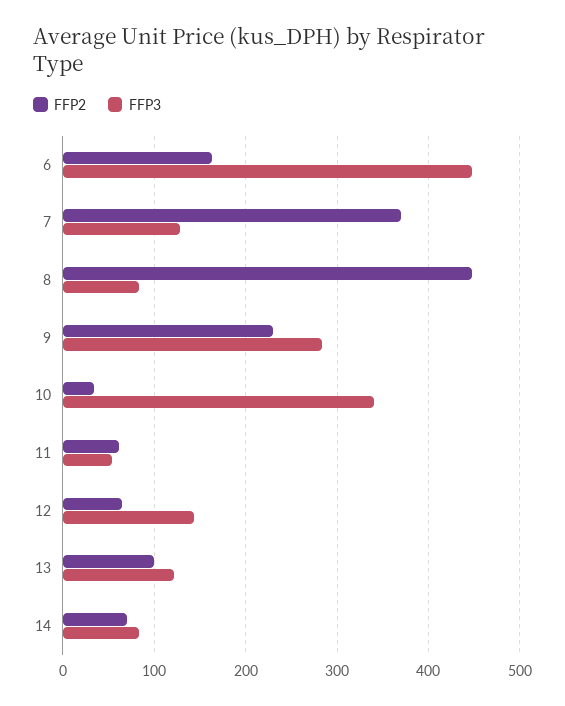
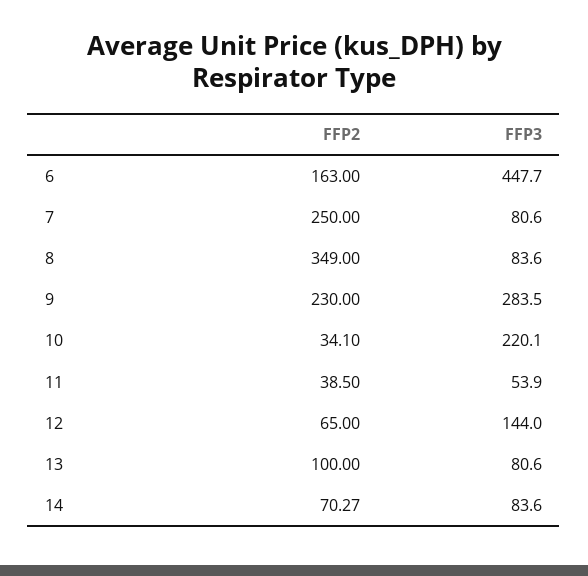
FFP2, 7: 370 -> 250
FFP3, 7: 130 -> 80.6
FFP2, 8: 450 -> 349
FFP3, 10: 340 -> 220.1
FFP2, 11: 60 -> 38.5
FFP3, 13: 120 -> 80.6

